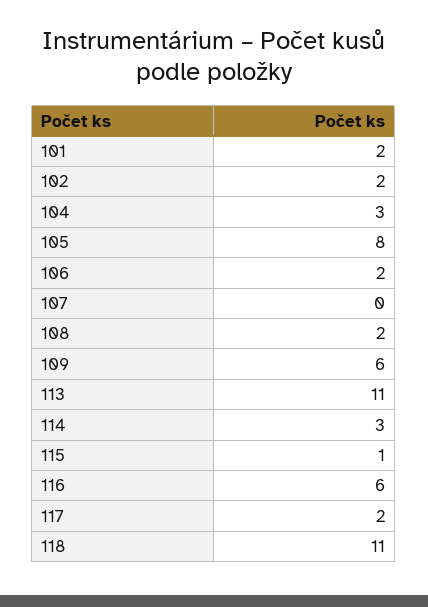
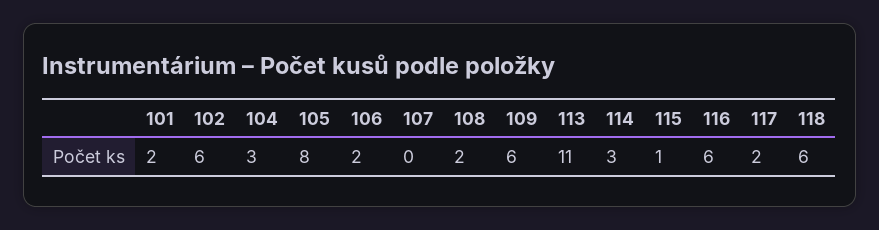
102: 2 -> 6
118: 11 -> 6

